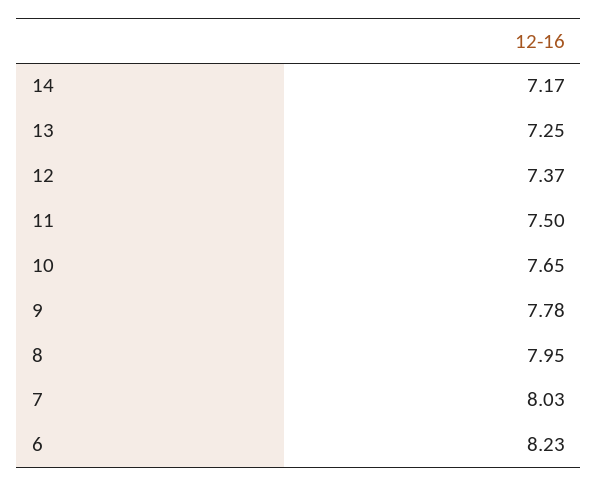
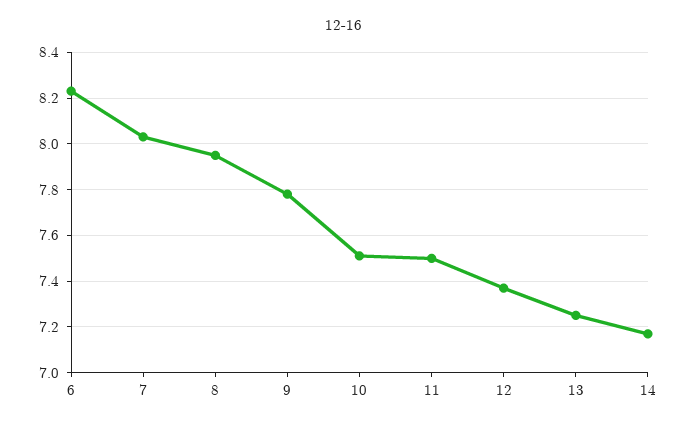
10: 7.65 -> 7.5

